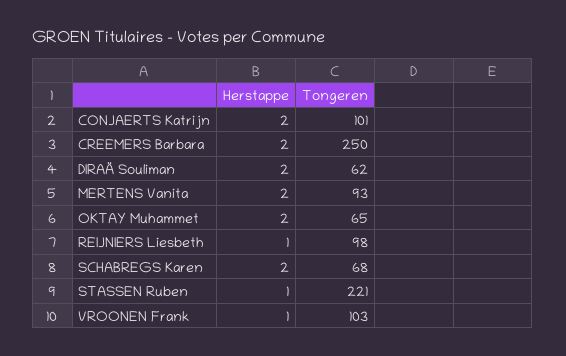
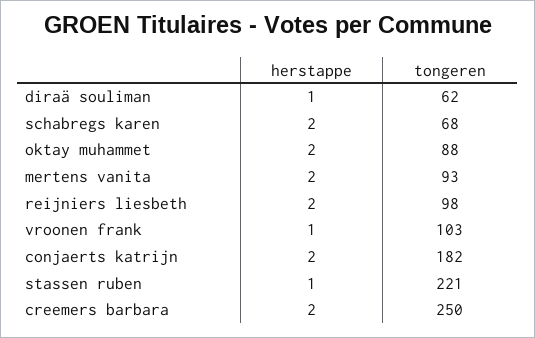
Tongeren, CONJAERTS Katrijn: 101 -> 182
Herstappe, DIRAÄ Souliman: 2 -> 1
Tongeren, OKTAY Muhammet: 65 -> 88
Herstappe, REIJNIERS Liesbeth: 1 -> 2

